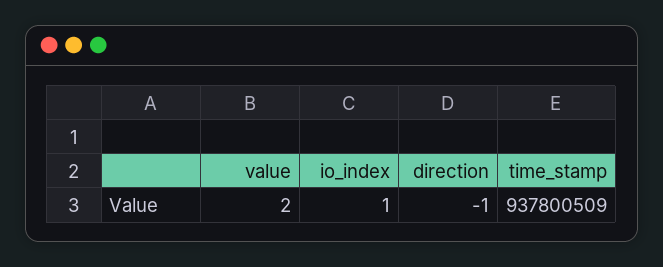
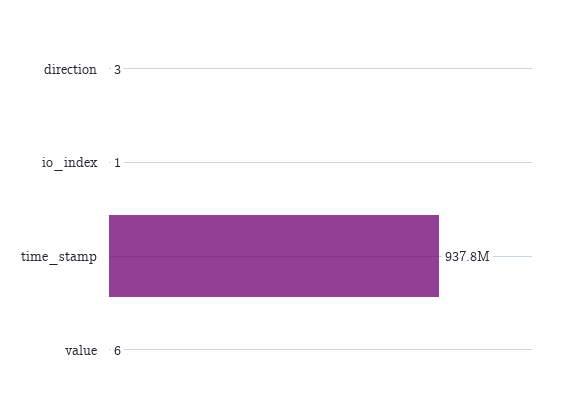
value: 2 -> 6
direction: -1 -> 3

